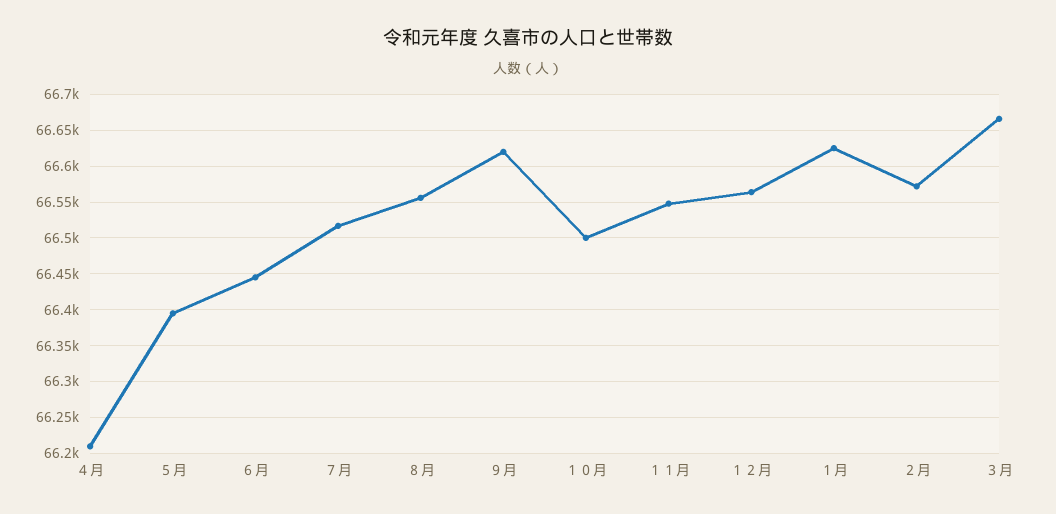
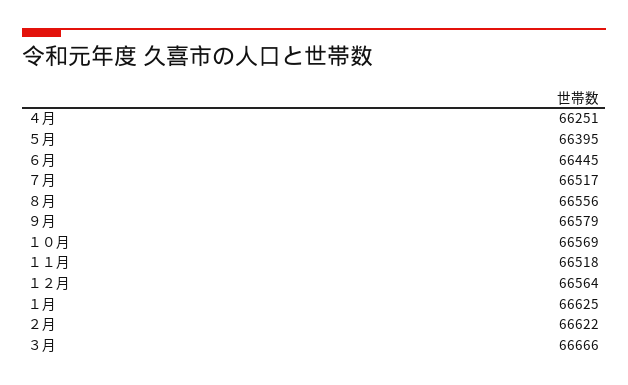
４月: 66210 -> 66251
９月: 66620 -> 66579
１０月: 66500 -> 66569
１１月: 66550 -> 66518
２月: 66570 -> 66622

